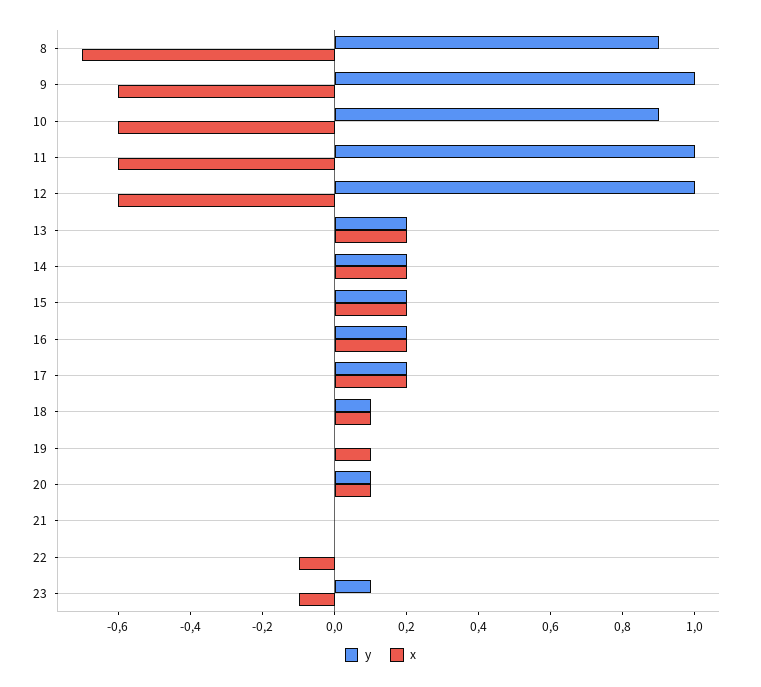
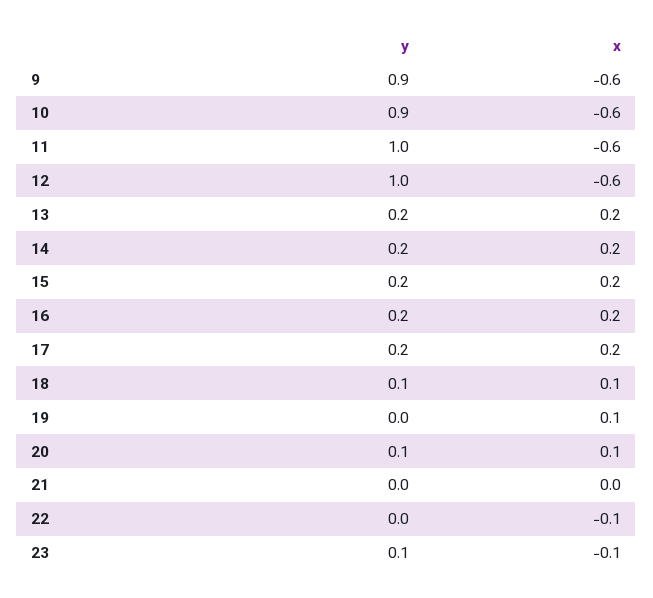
y, 8: 0.9 -> none
x, 8: -0.7 -> none
y, 9: 1 -> 0.9

